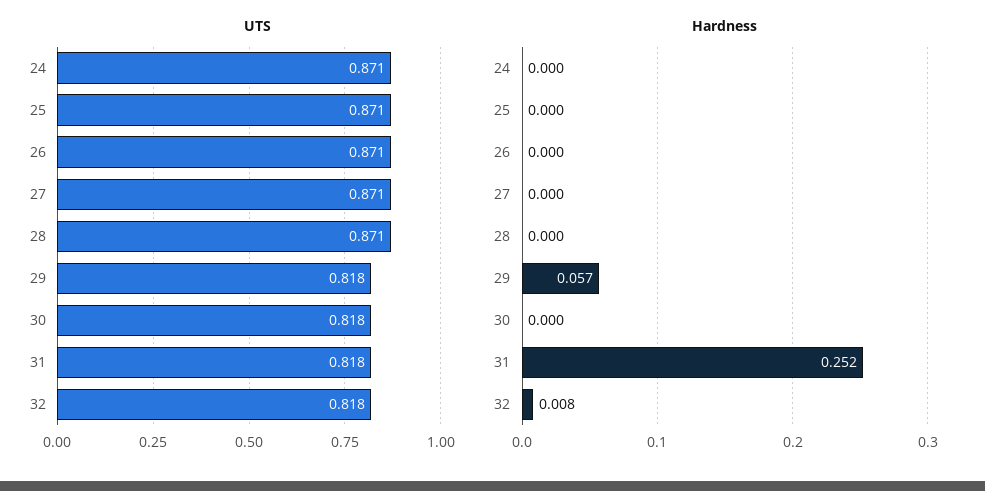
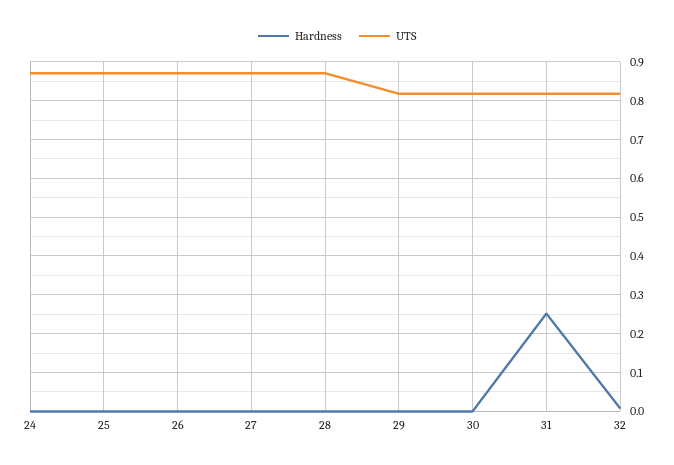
Hardness, 29: 0.057 -> 0

